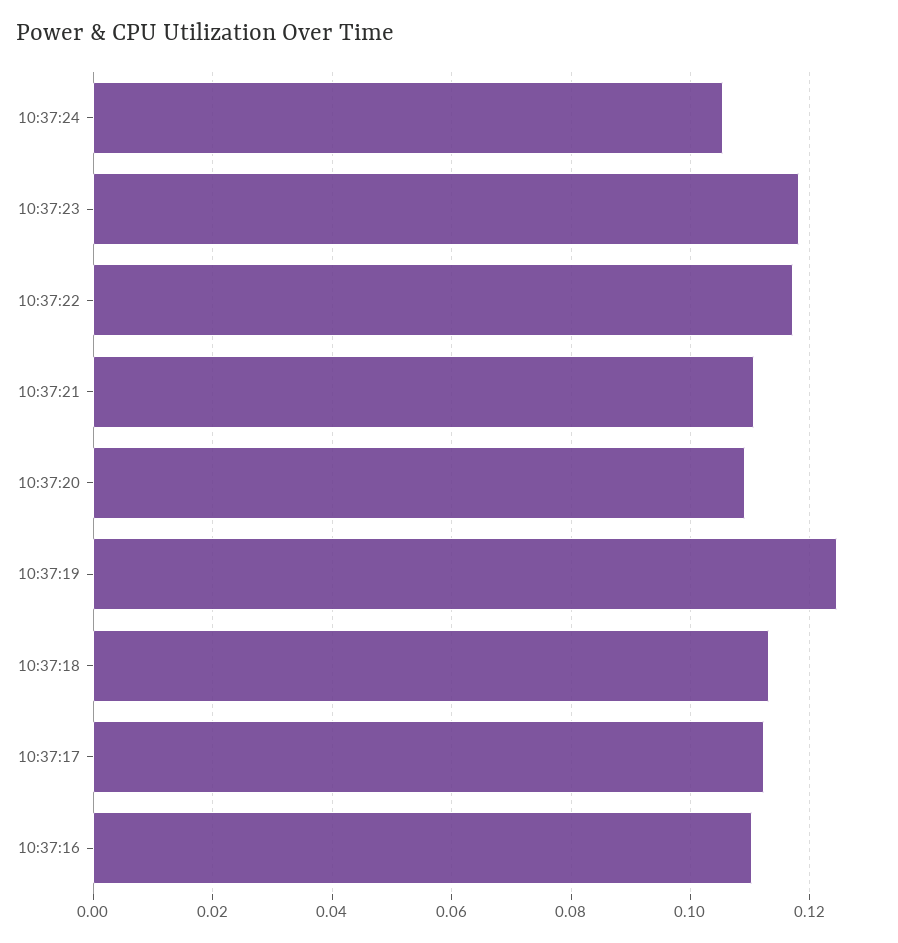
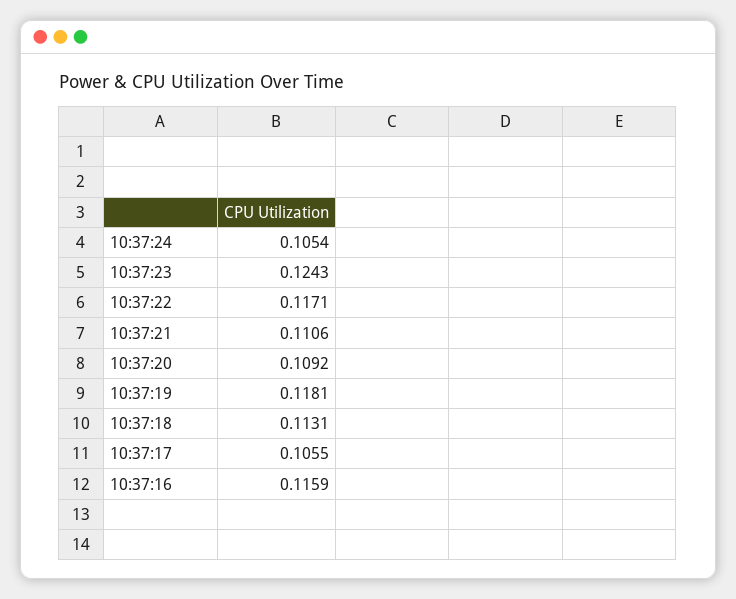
10:37:23: 0.118 -> 0.1243
10:37:19: 0.124 -> 0.1181
10:37:17: 0.112 -> 0.1055
10:37:16: 0.11 -> 0.1159

